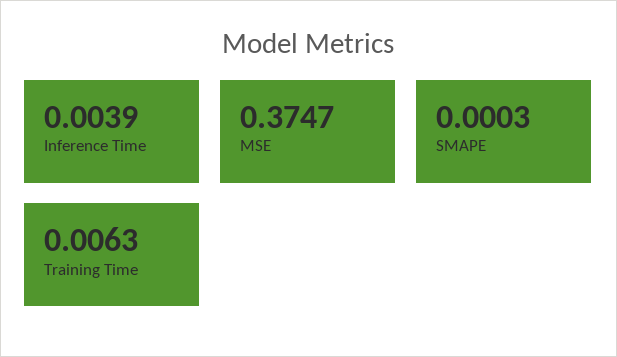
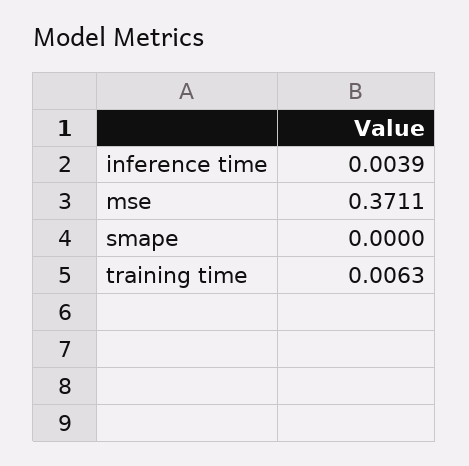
MSE: 0.3747 -> 0.3711
SMAPE: 0.0003 -> 0

